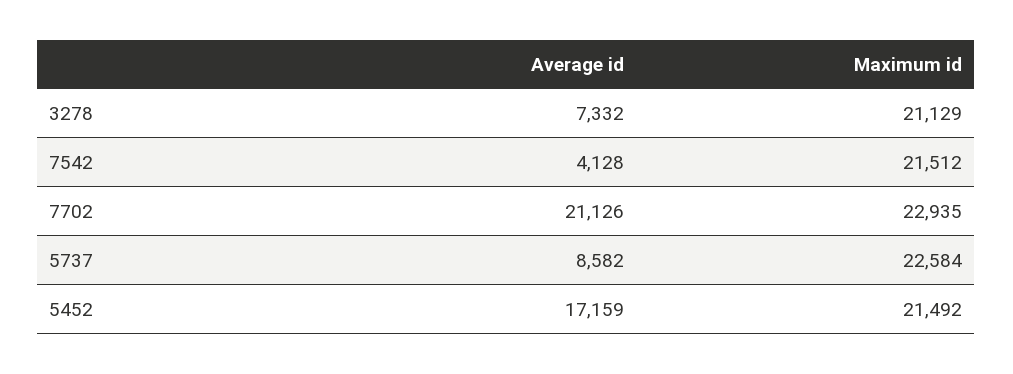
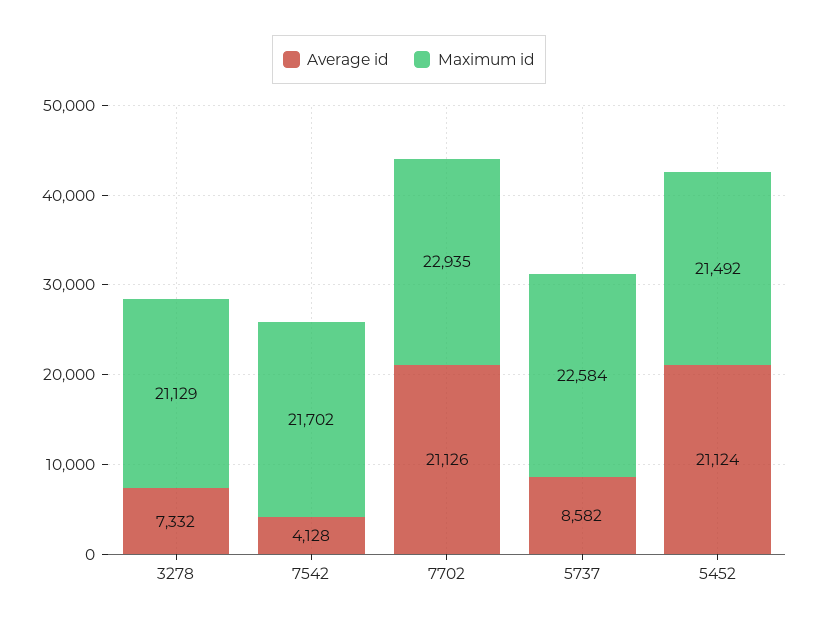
Maximum id, 7542: 21512 -> 21702
Average id, 5452: 17159 -> 21124

